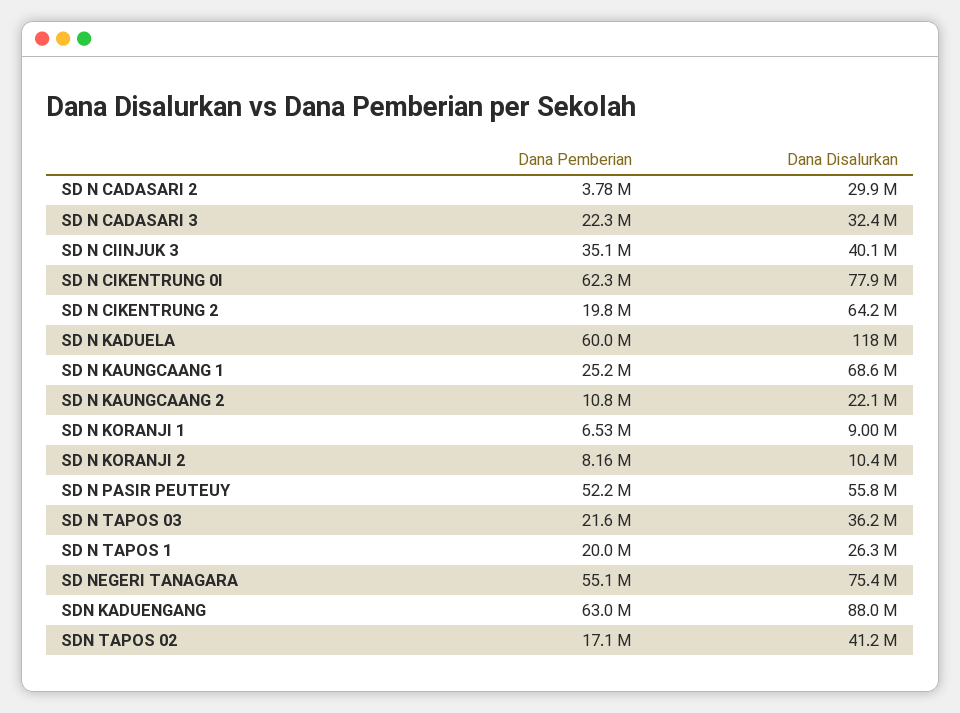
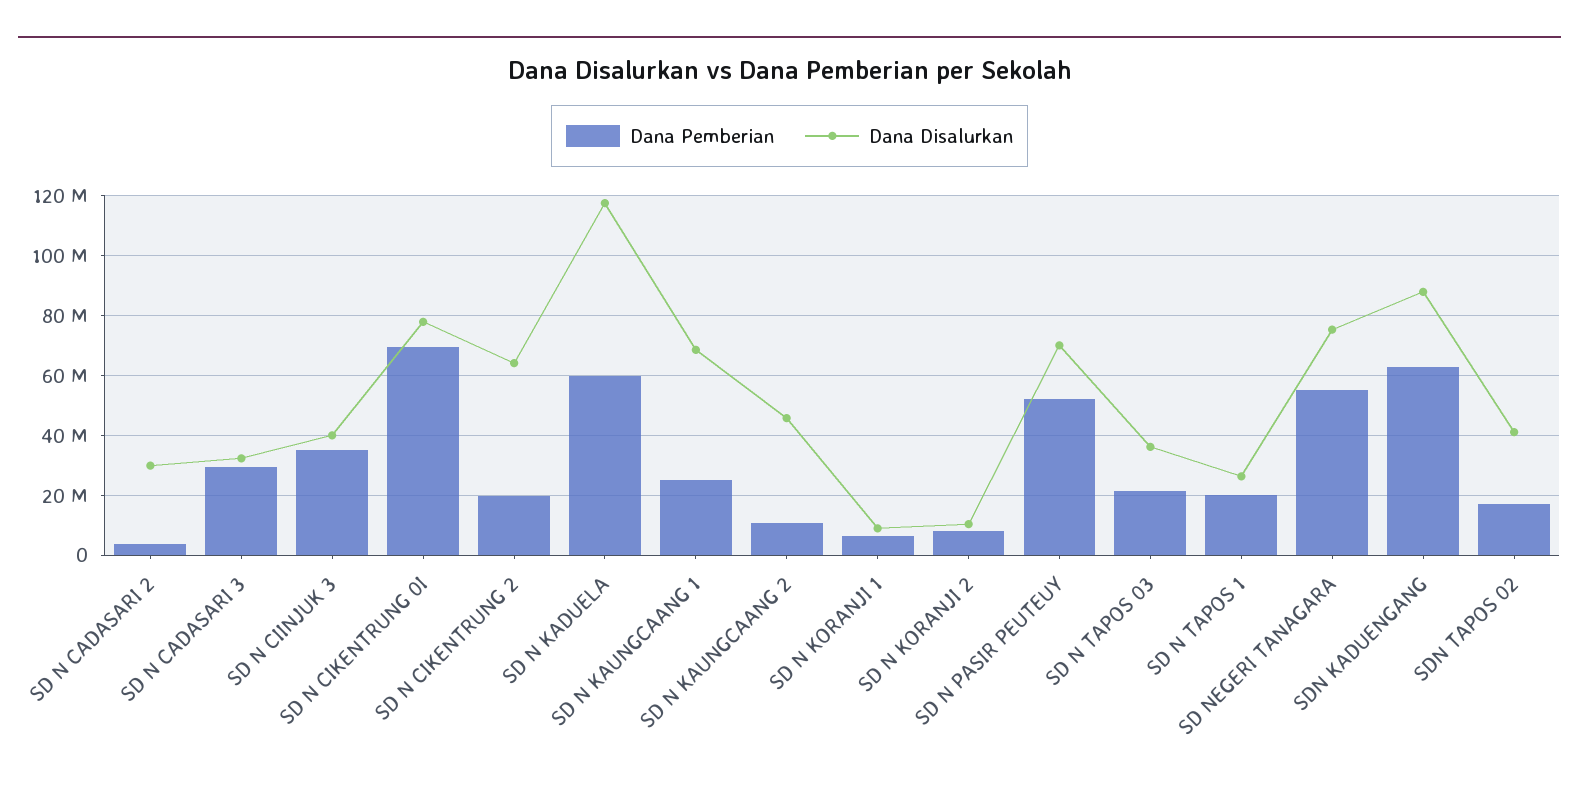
Dana Pemberian, SD N CADASARI 3: 22300000 -> 30000000
Dana Pemberian, SD N CIKENTRUNG 0I: 62300000 -> 70000000
Dana Disalurkan, SD N KAUNGCAANG 2: 22100000 -> 45000000
Dana Disalurkan, SD N PASIR PEUTEUY: 55800000 -> 70000000

